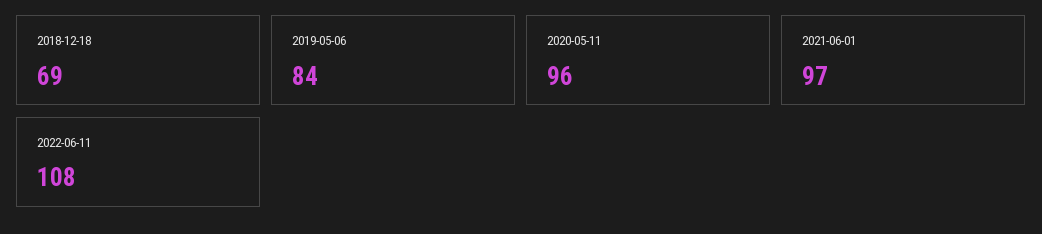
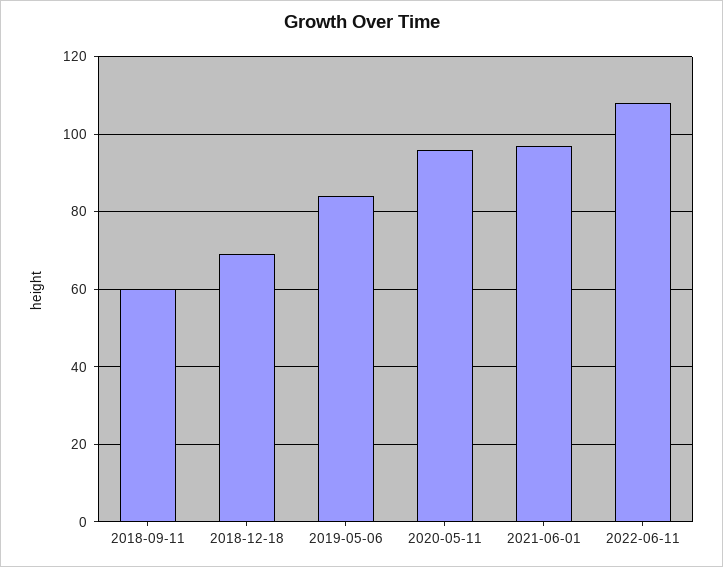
2018-09-11: none -> 60

